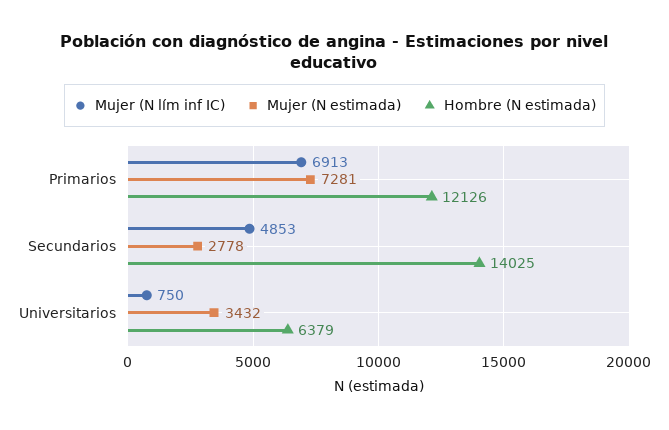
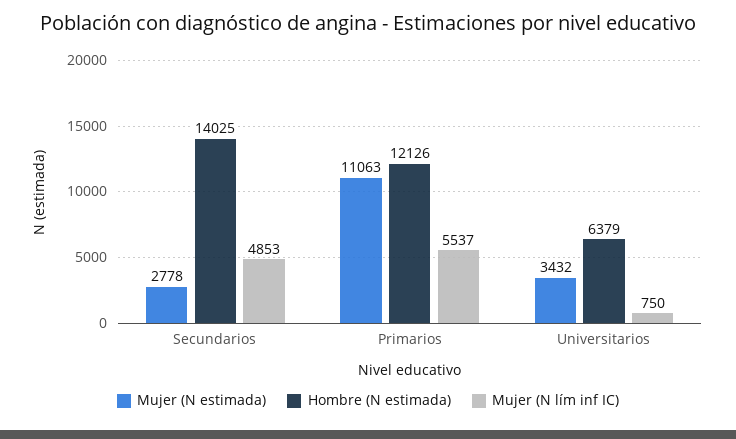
Mujer (N lím inf IC), Primarios: 6913 -> 5537
Mujer (N estimada), Primarios: 7281 -> 11063

